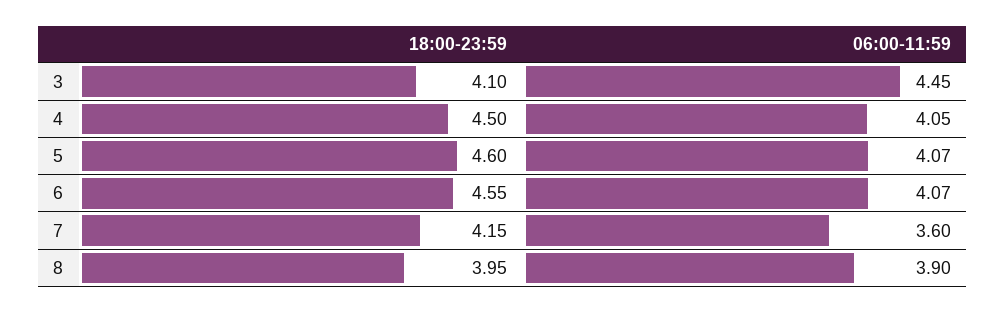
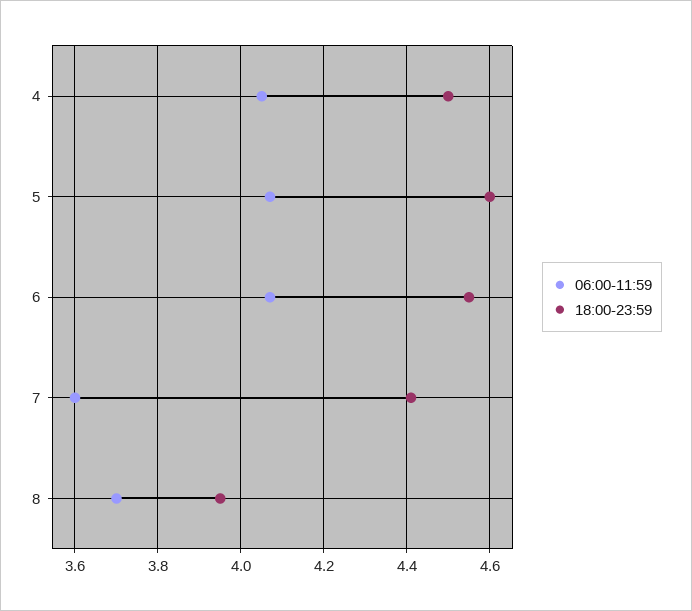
18:00-23:59, 3: 4.1 -> none
06:00-11:59, 3: 4.45 -> none
18:00-23:59, 7: 4.15 -> 4.4
06:00-11:59, 8: 3.9 -> 3.7

